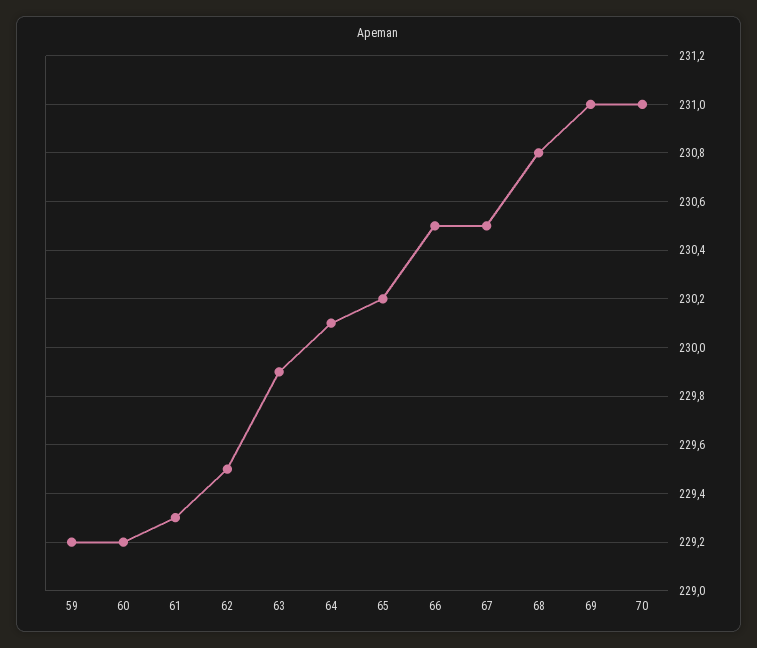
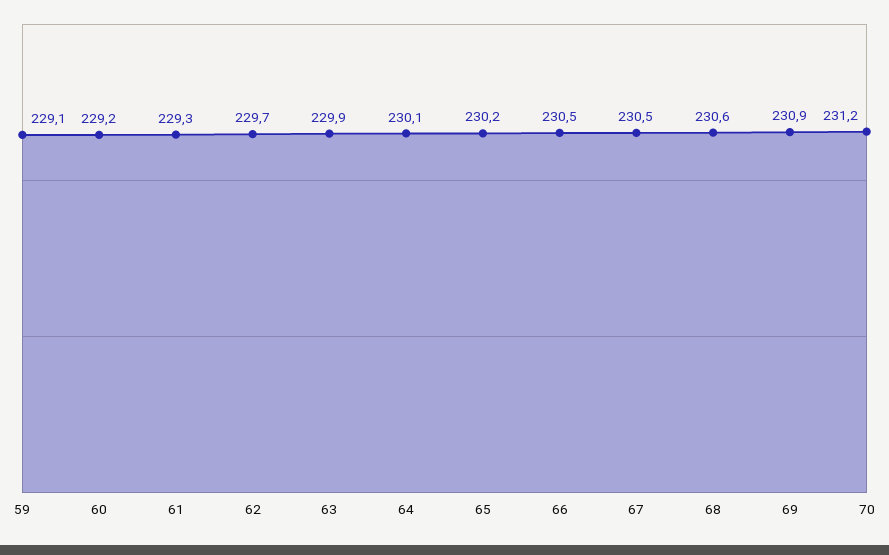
59: 229.2 -> 229.1
62: 229.5 -> 229.7
68: 230.8 -> 230.6
69: 231 -> 230.9
70: 231 -> 231.2

